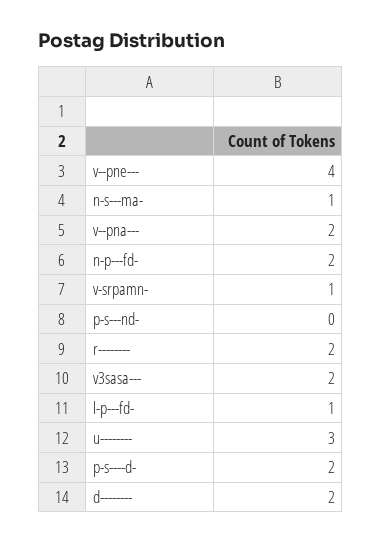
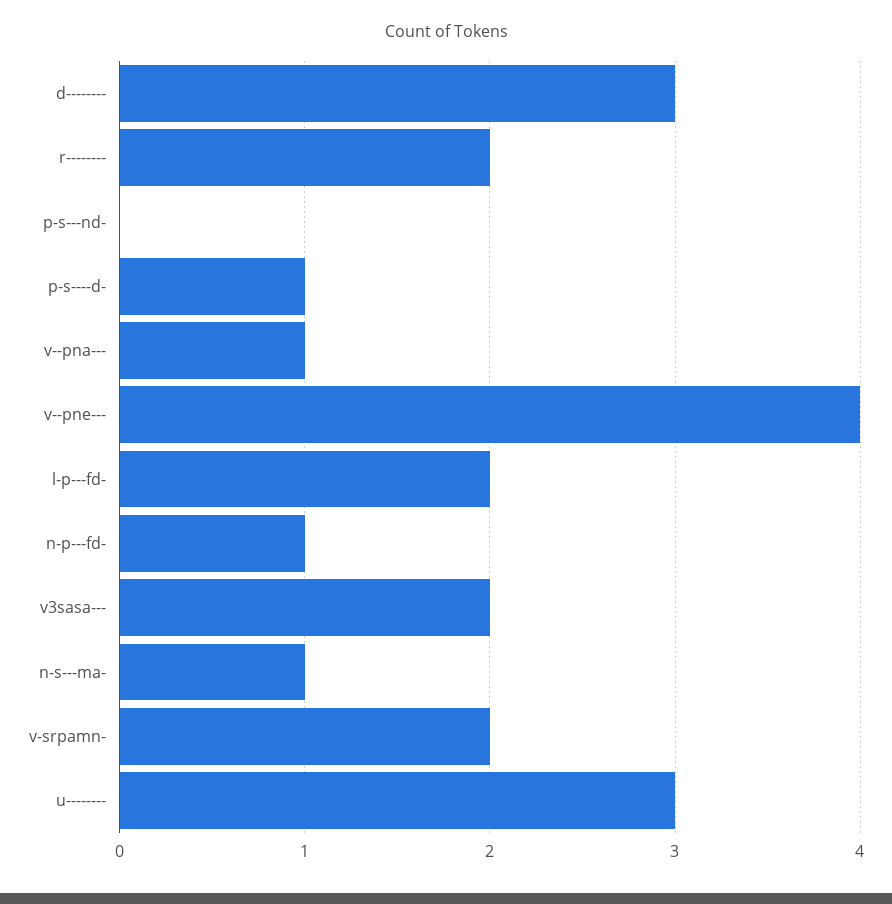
v--pna---: 2 -> 1
n-p---fd-: 2 -> 1
v-srpamn-: 1 -> 2
l-p---fd-: 1 -> 2
p-s----d-: 2 -> 1
d--------: 2 -> 3

